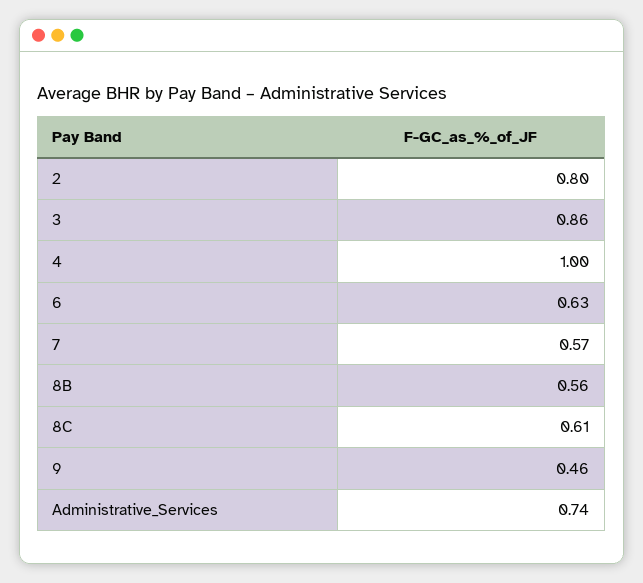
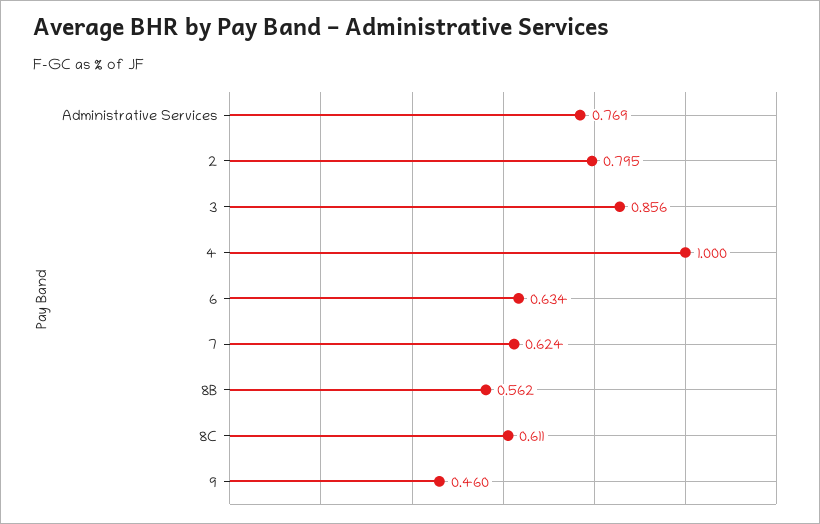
7: 0.57 -> 0.624
Administrative_Services: 0.74 -> 0.769

